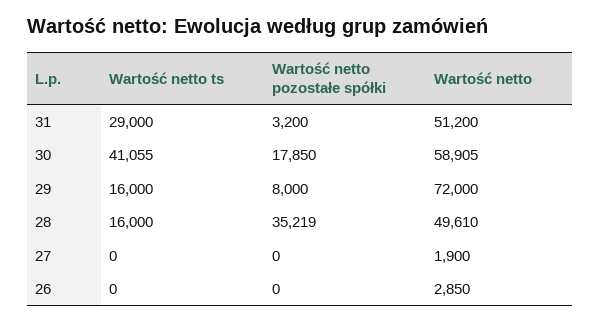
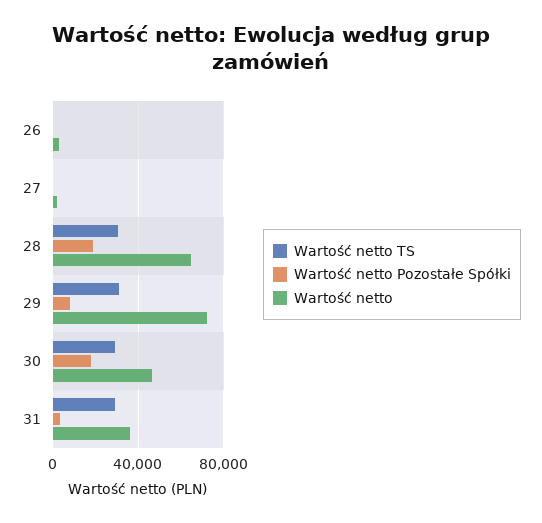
Wartość netto, 31: 51200 -> 35000
Wartość netto ts, 30: 41055 -> 30000
Wartość netto, 30: 58905 -> 45000
Wartość netto ts, 29: 16000 -> 30000
Wartość netto ts, 28: 16000 -> 30000
Wartość netto pozostałe spółki, 28: 35219 -> 20000
Wartość netto, 28: 49610 -> 65000

